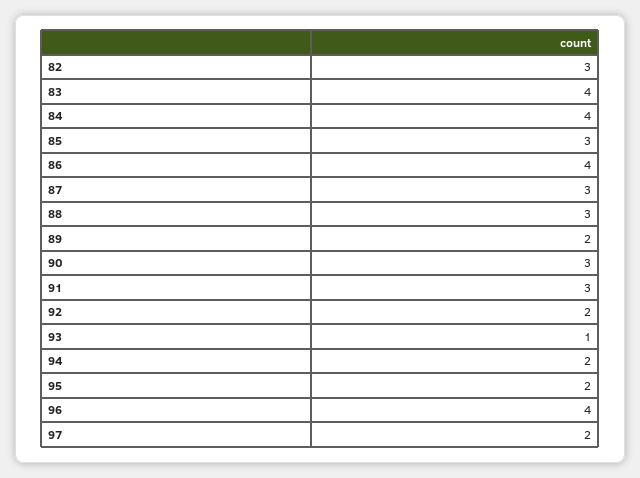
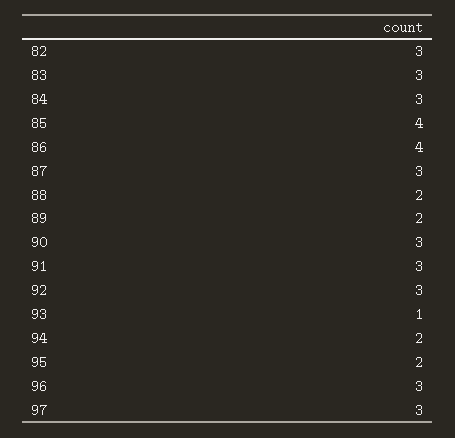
83: 4 -> 3
84: 4 -> 3
85: 3 -> 4
88: 3 -> 2
92: 2 -> 3
96: 4 -> 3
97: 2 -> 3

